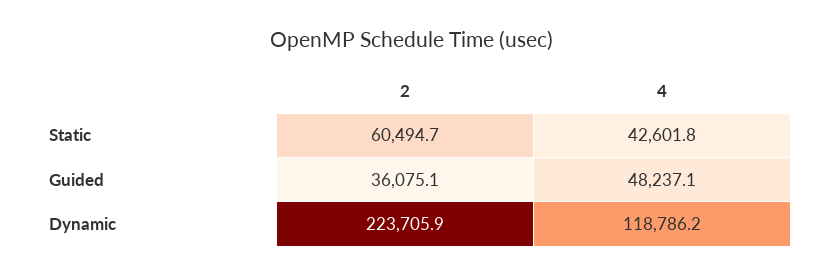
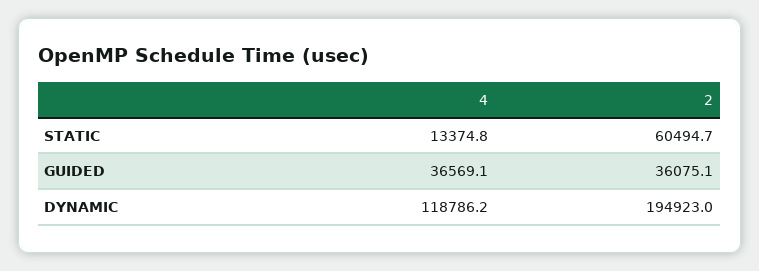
4, Static: 42601.8 -> 13374.8
4, Guided: 48237.1 -> 36569.1
2, Dynamic: 223705.9 -> 194923

